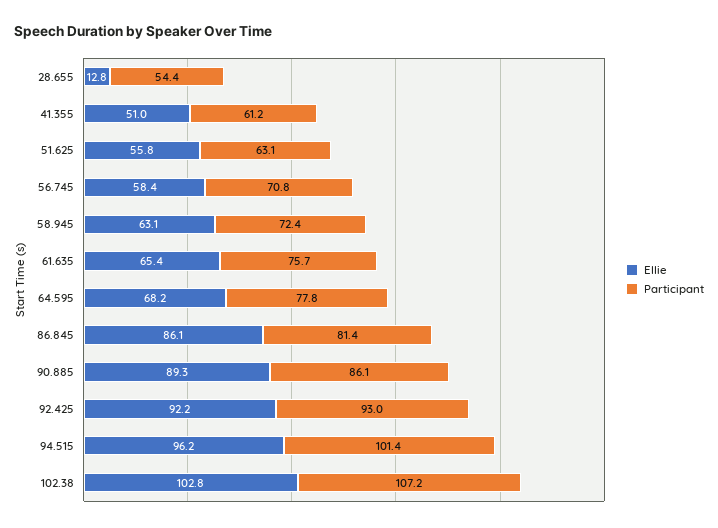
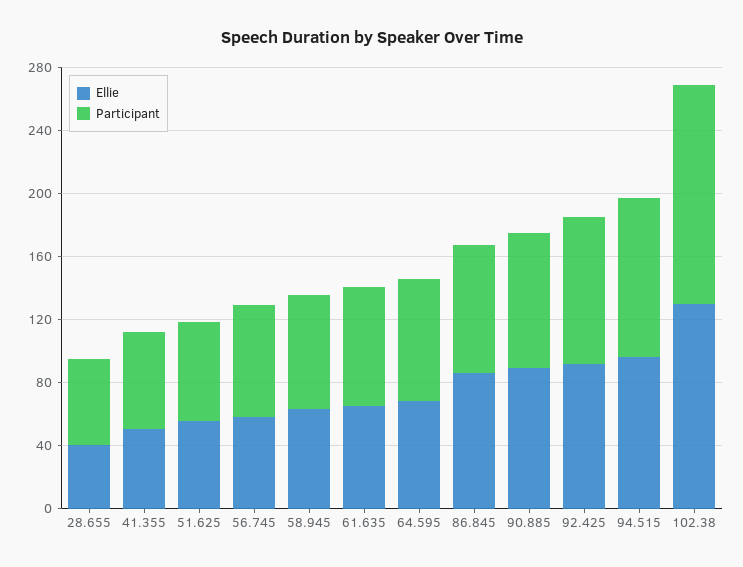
Ellie, 28.655: 12.8 -> 40
Ellie, 102.38: 102.8 -> 130
Participant, 102.38: 107.2 -> 140

